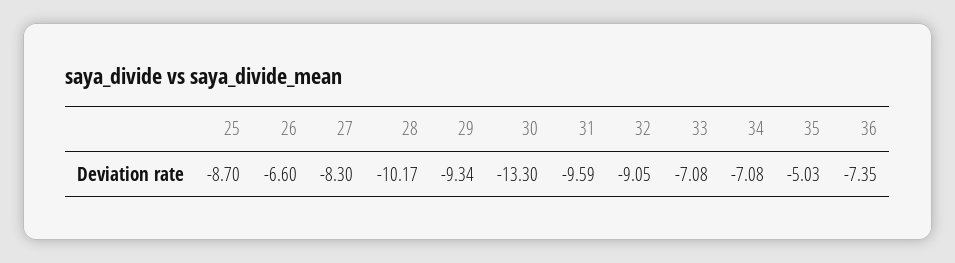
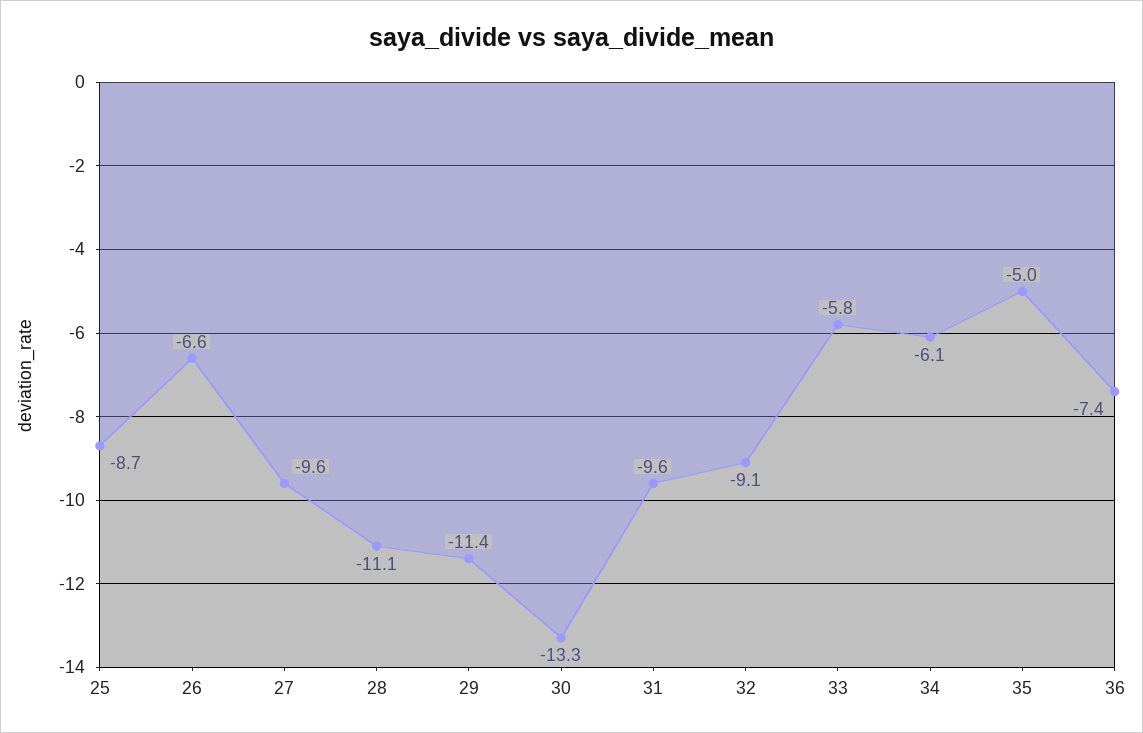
27: -8.3 -> -9.6
28: -10.17 -> -11.1
29: -9.34 -> -11.4
33: -7.08 -> -5.8
34: -7.08 -> -6.1

